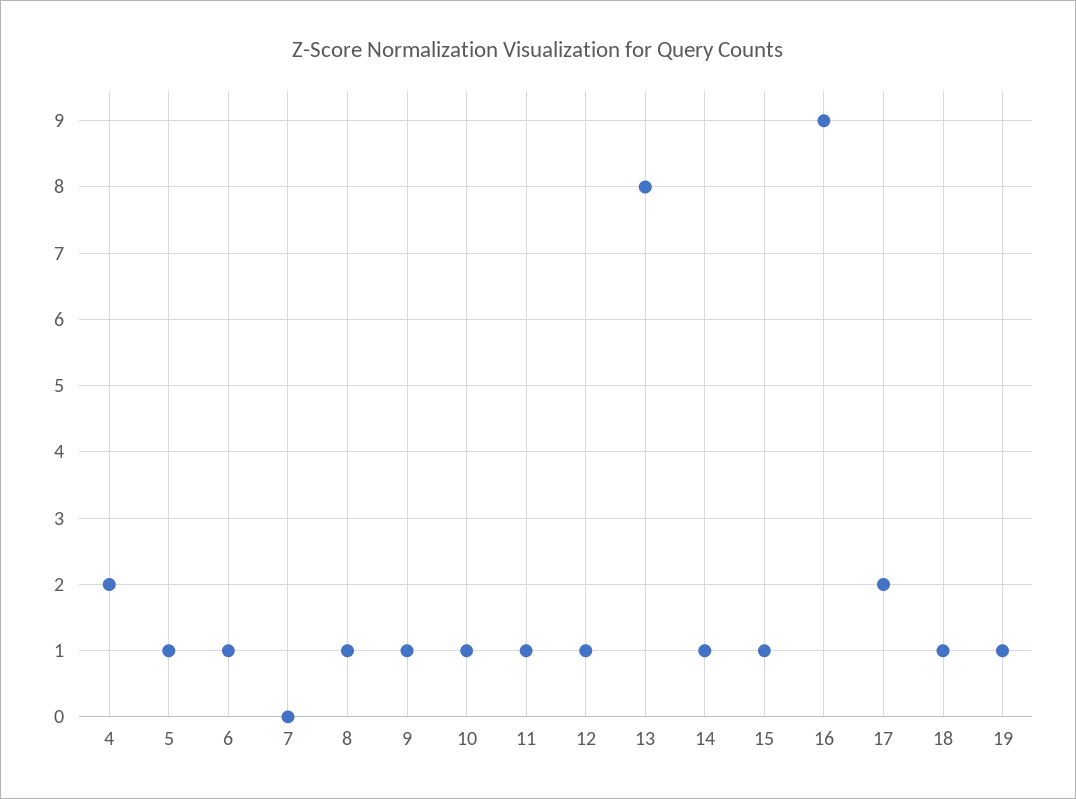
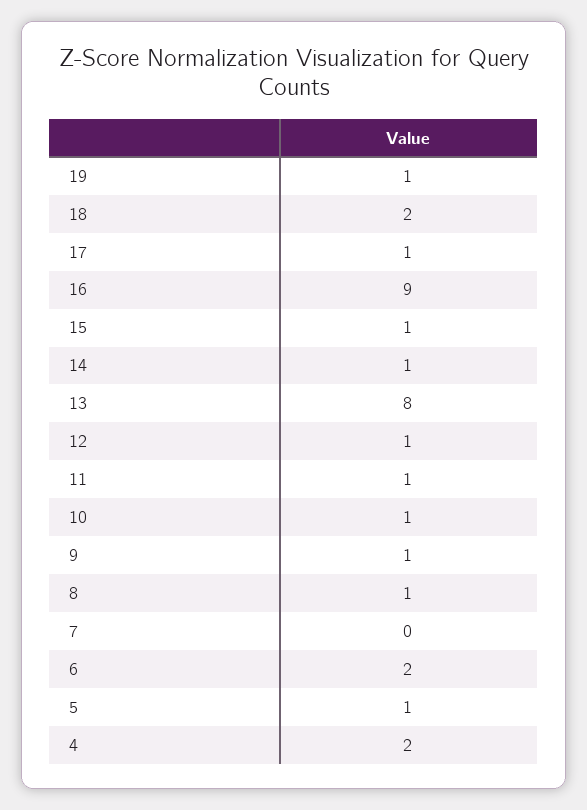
6: 1 -> 2
17: 2 -> 1
18: 1 -> 2

